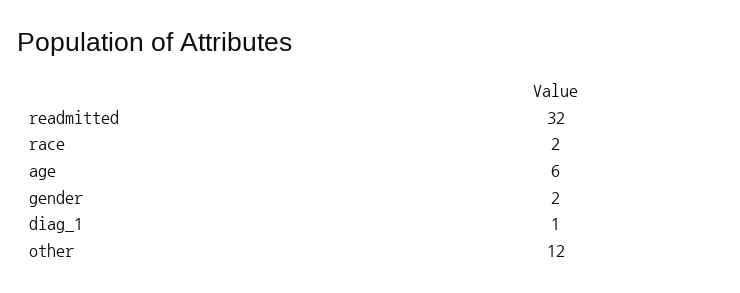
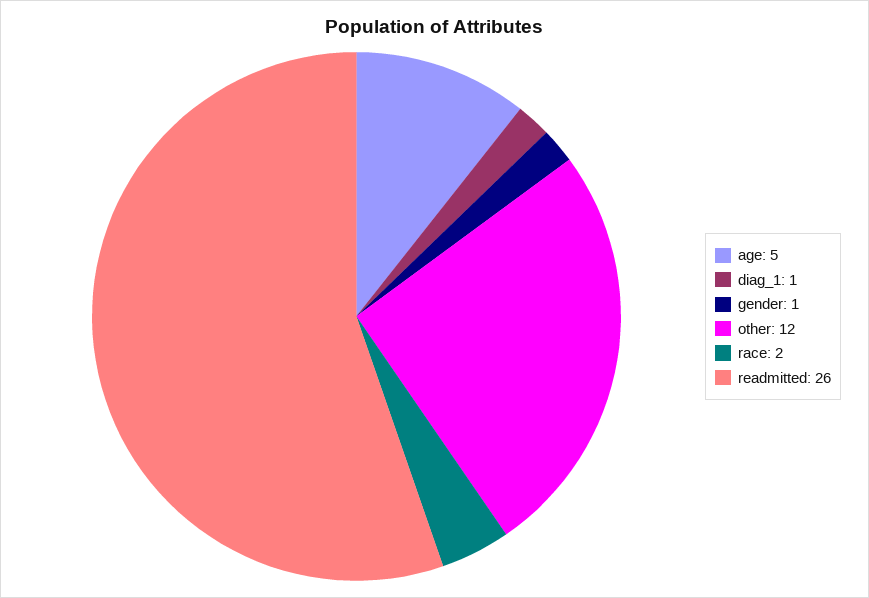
readmitted: 32 -> 26
age: 6 -> 5
gender: 2 -> 1

